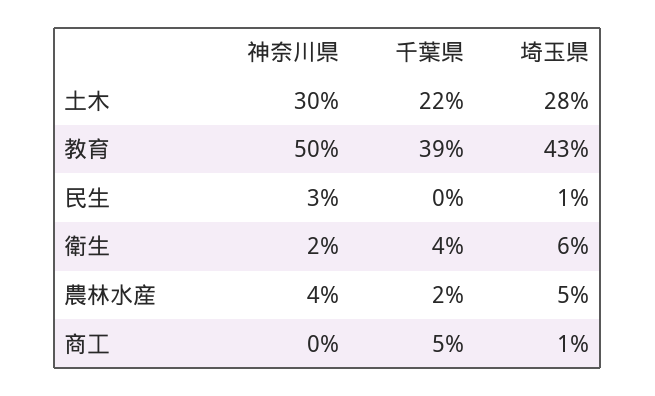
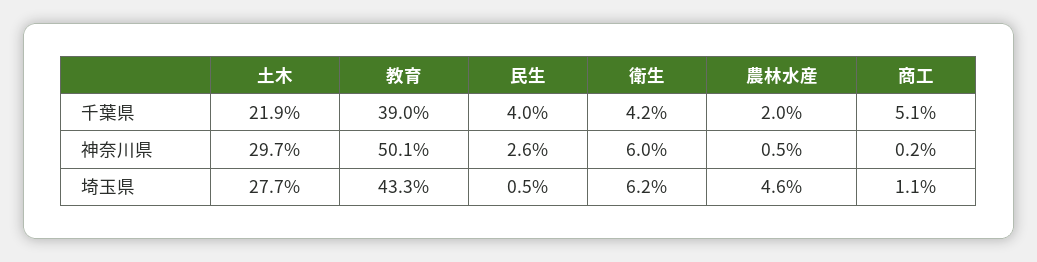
千葉県, 民生: 0 -> 4
神奈川県, 衛生: 2 -> 6
神奈川県, 農林水産: 4 -> 0.5

